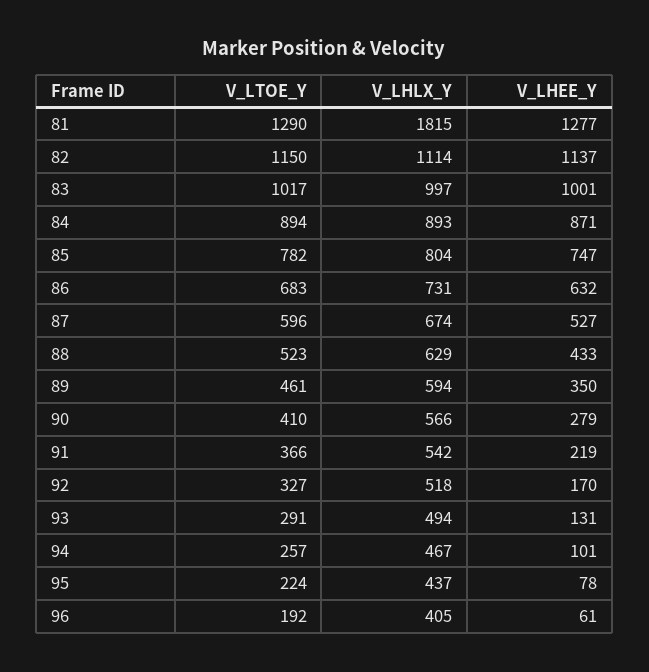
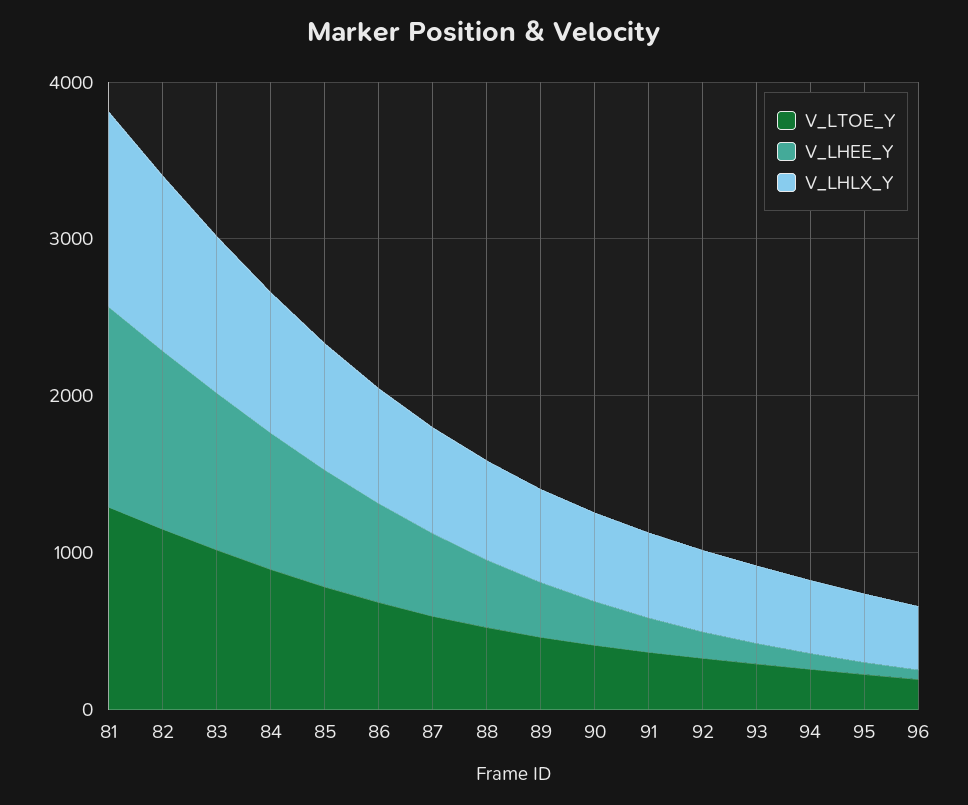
V_LHLX_Y, 81: 1815 -> 1200

